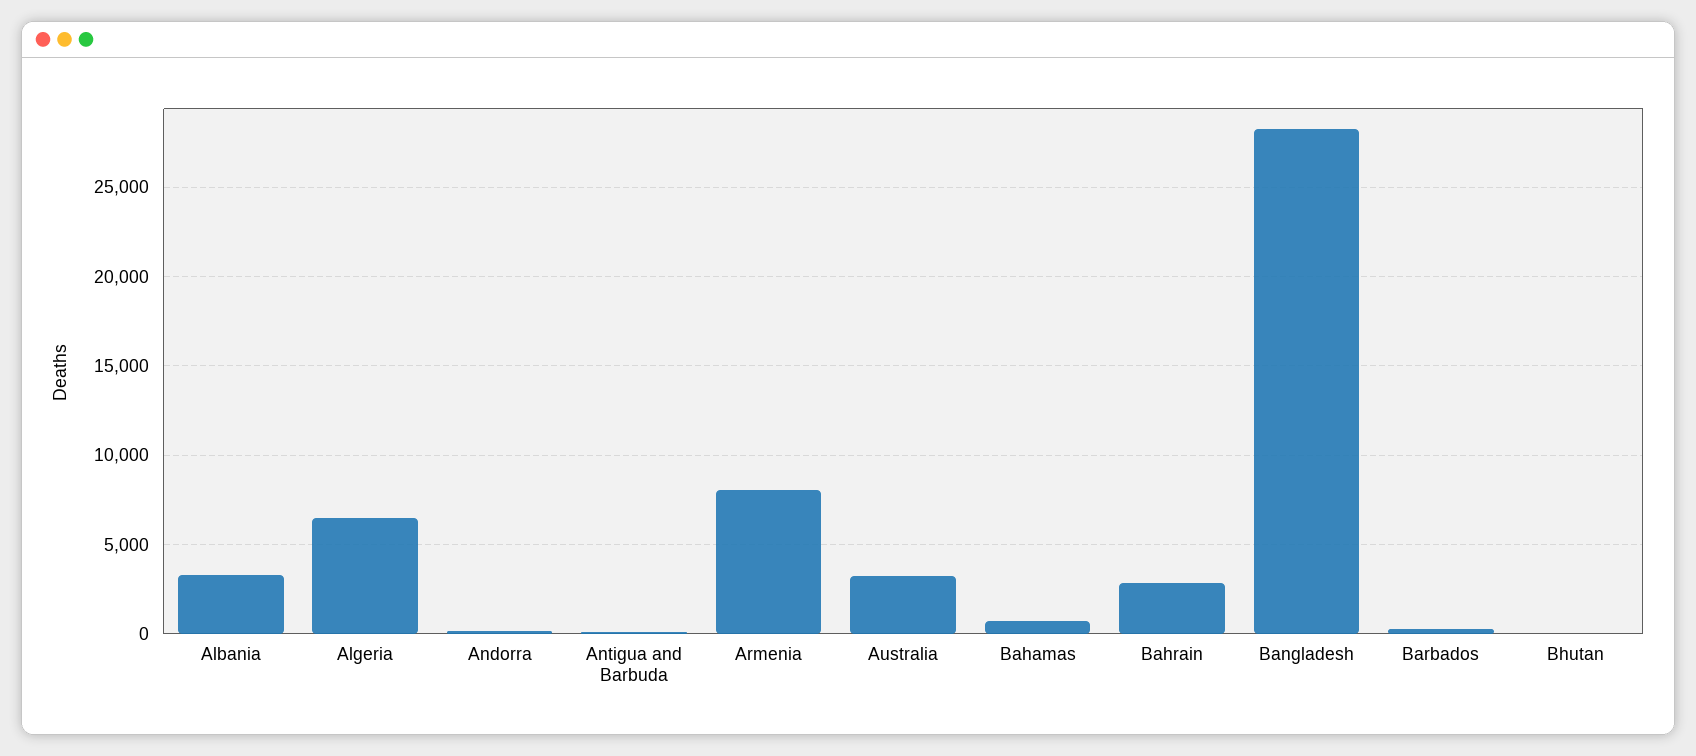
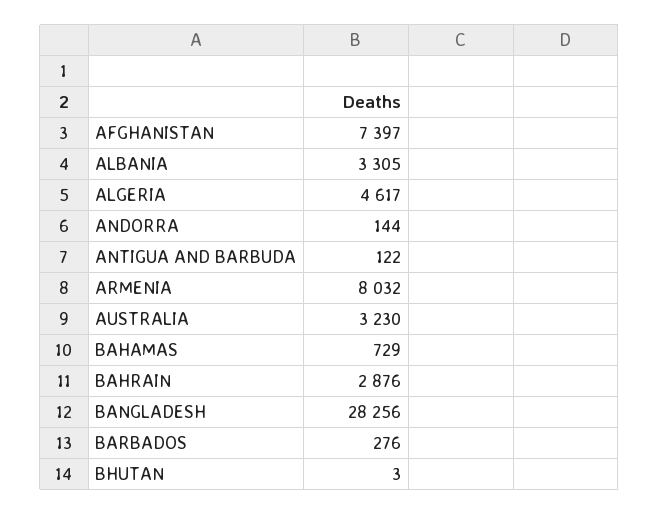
Algeria: 6500 -> 4617
AFGHANISTAN: none -> 7397

